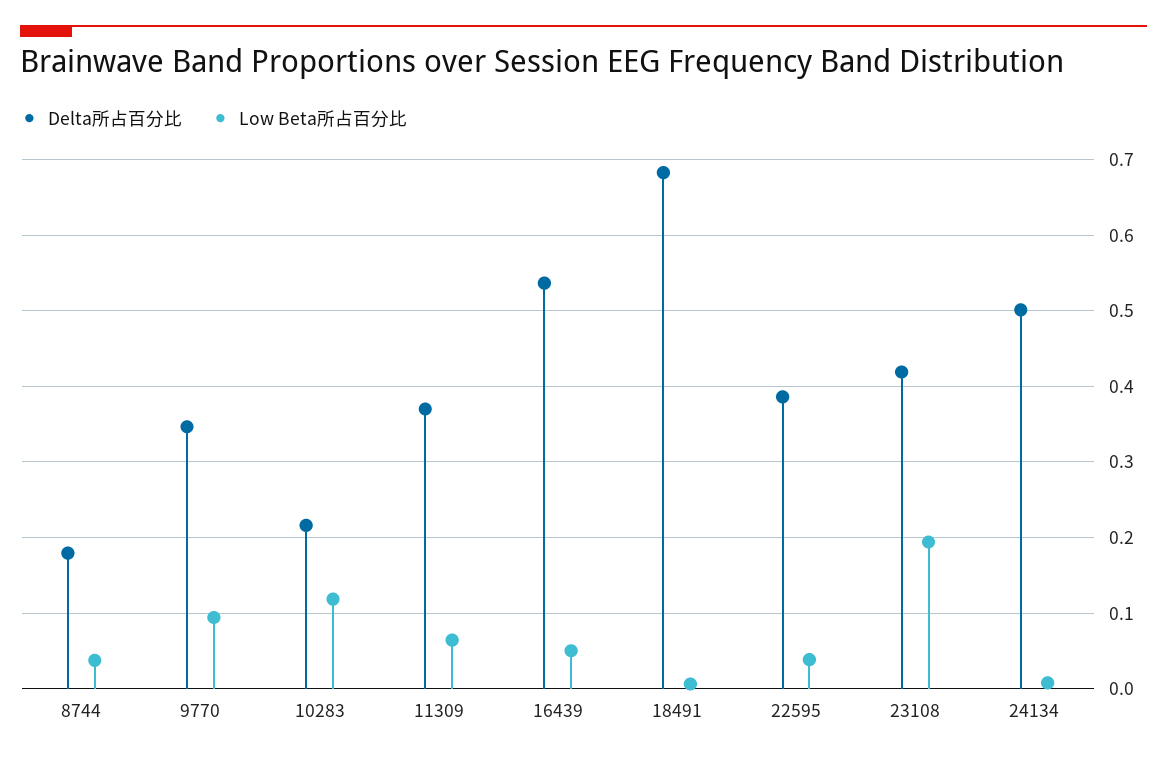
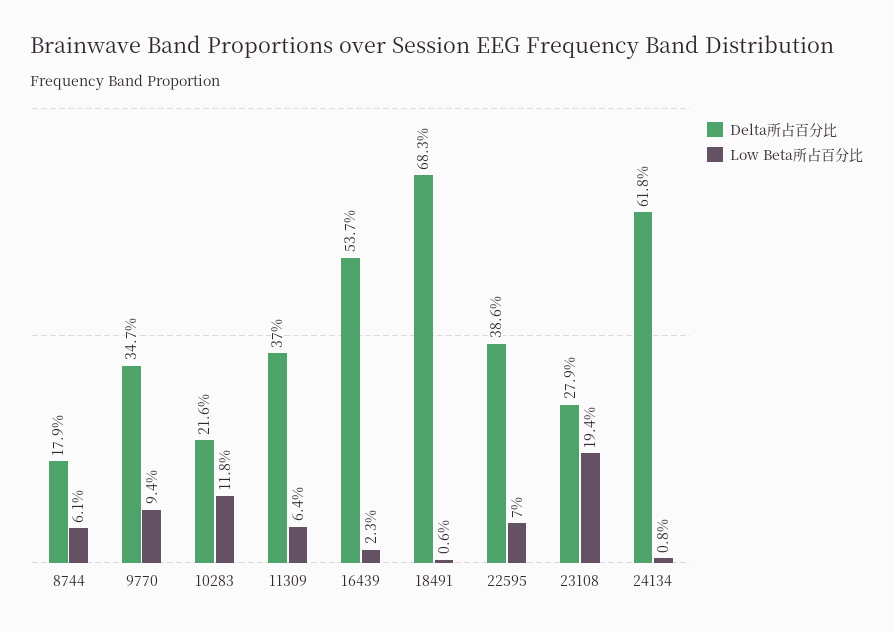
Low Beta所占百分比, 8744: 0.04 -> 0.061
Low Beta所占百分比, 16439: 0.05 -> 0.023
Low Beta所占百分比, 22595: 0.04 -> 0.07
Delta所占百分比, 23108: 0.42 -> 0.279
Delta所占百分比, 24134: 0.5 -> 0.618

